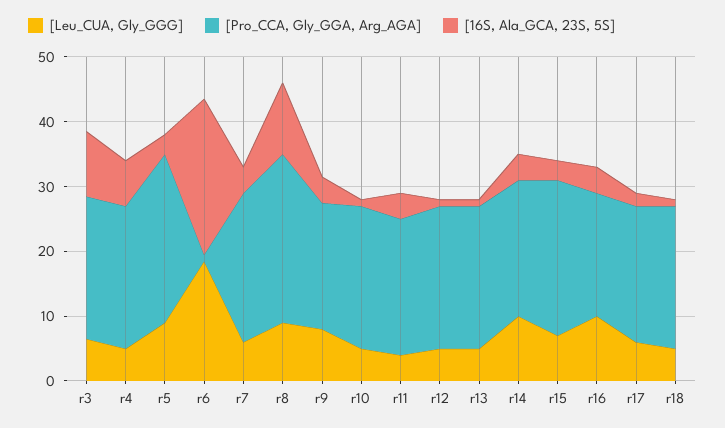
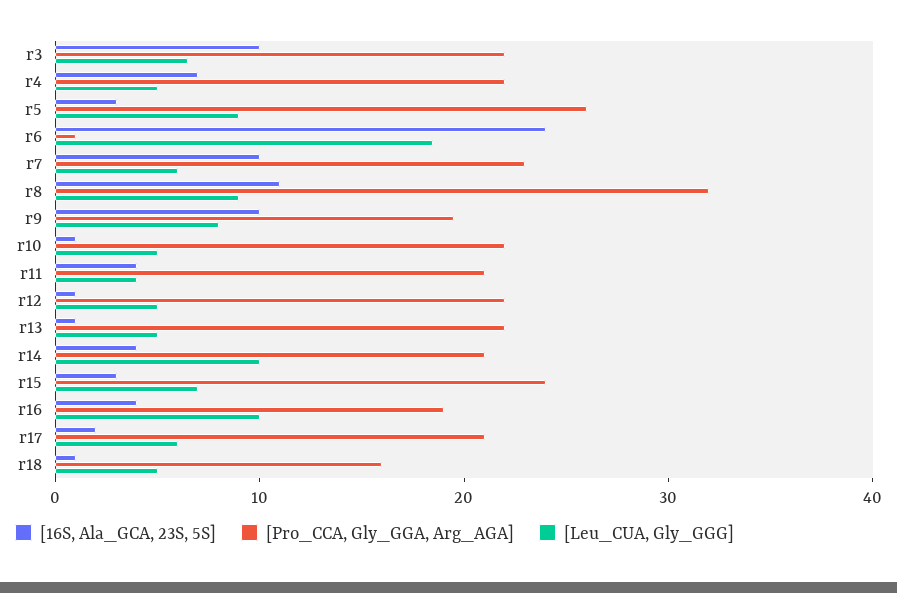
[16S, Ala_GCA, 23S, 5S], r7: 4 -> 10
[Pro_CCA, Gly_GGA, Arg_AGA], r8: 26 -> 32
[16S, Ala_GCA, 23S, 5S], r9: 4 -> 10
[Pro_CCA, Gly_GGA, Arg_AGA], r18: 22 -> 16

